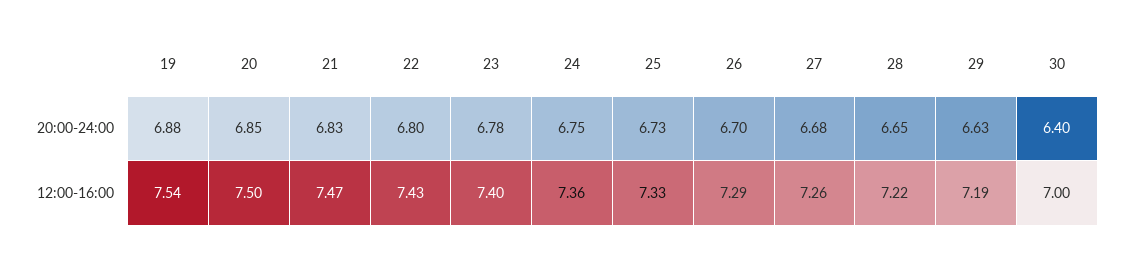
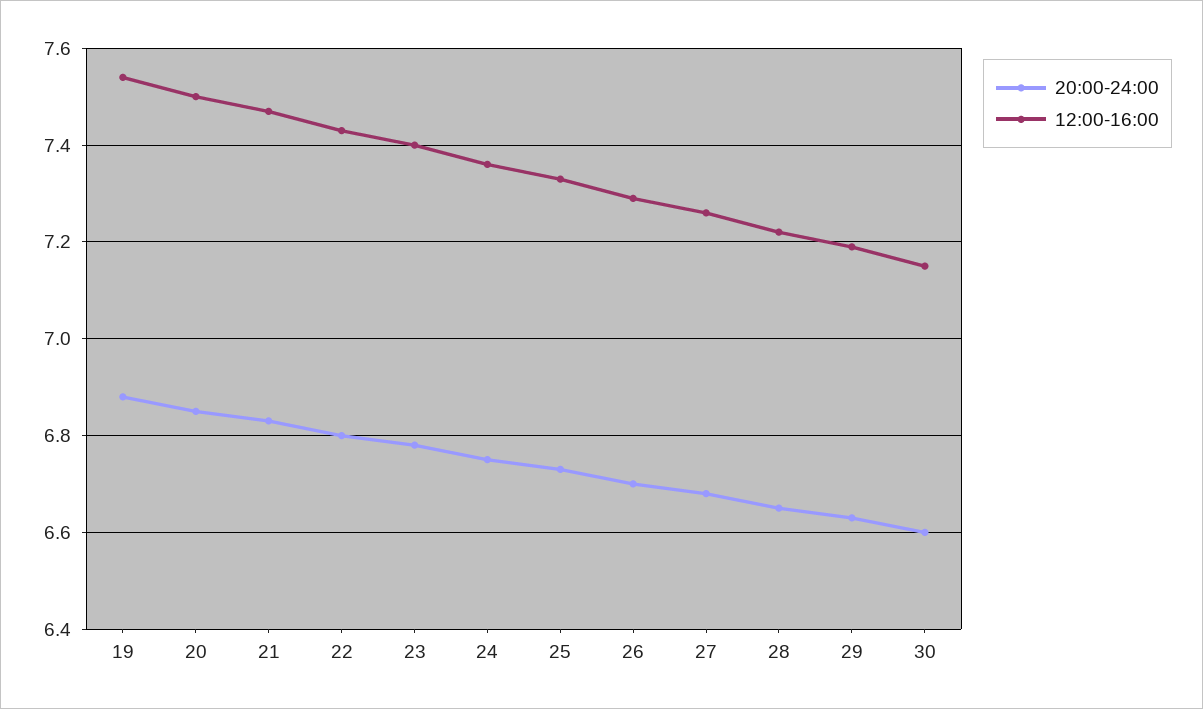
20:00-24:00, 30: 6.4 -> 6.6
12:00-16:00, 30: 7 -> 7.15

